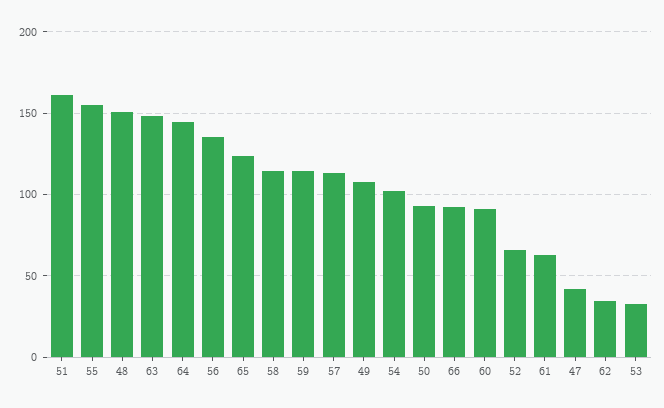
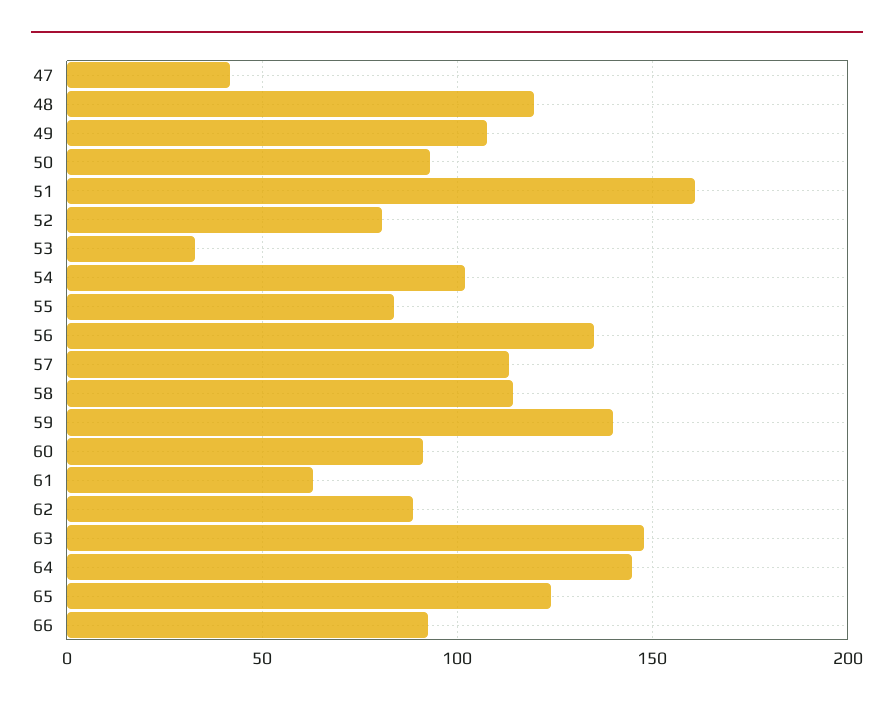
55: 155 -> 85
48: 150 -> 120
59: 115 -> 140
52: 65 -> 80
62: 35 -> 90

